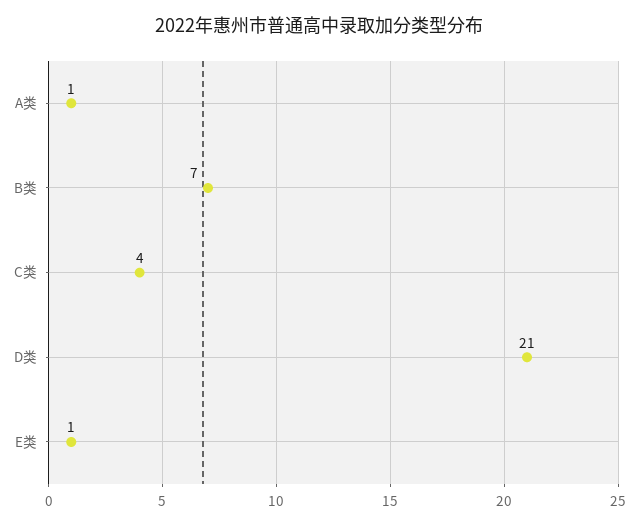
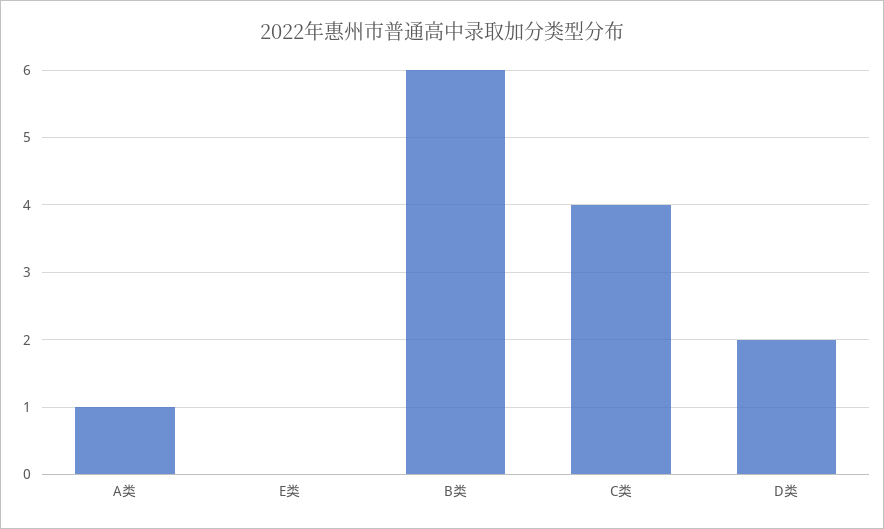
B类: 7 -> 6
D类: 21 -> 2
E类: 1 -> 0

